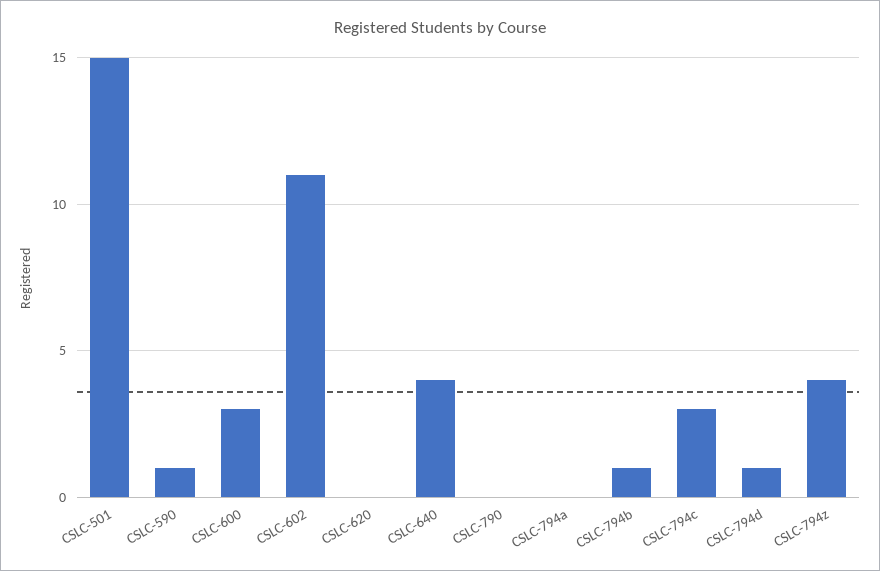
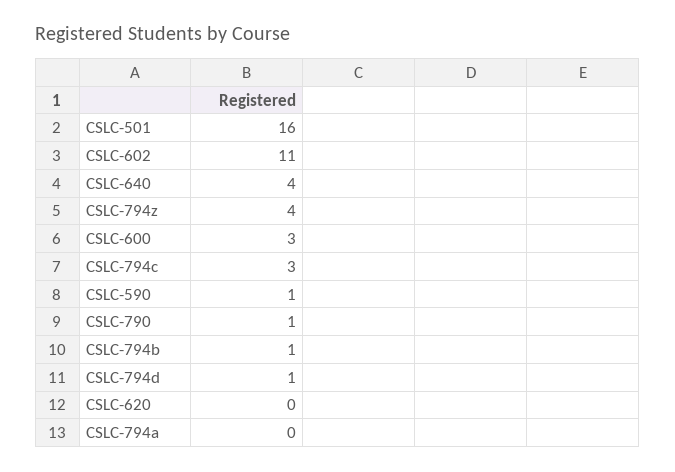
CSLC-501: 15 -> 16
CSLC-790: 0 -> 1

